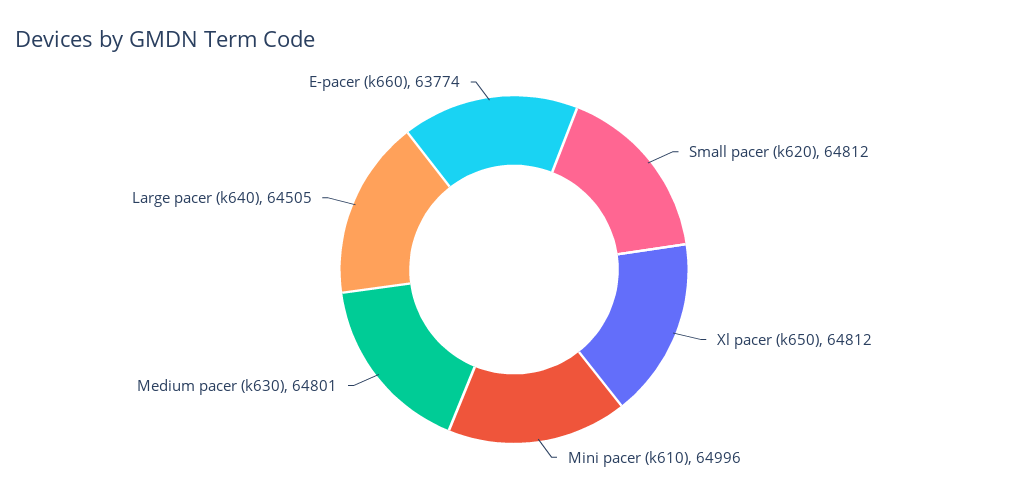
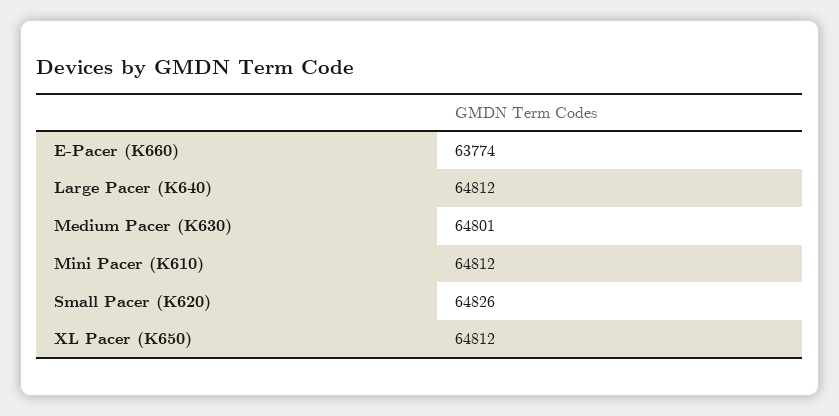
Small pacer (k620): 64812 -> 64826
Mini pacer (k610): 64996 -> 64812
Large pacer (k640): 64505 -> 64812

